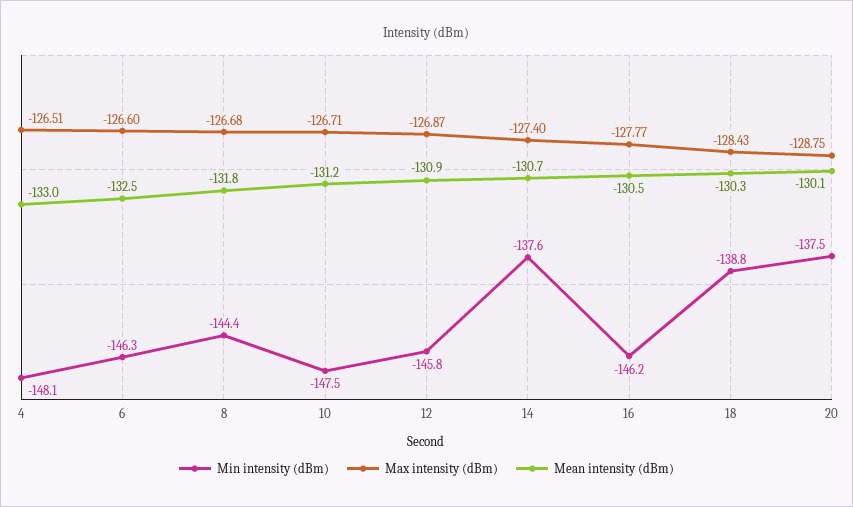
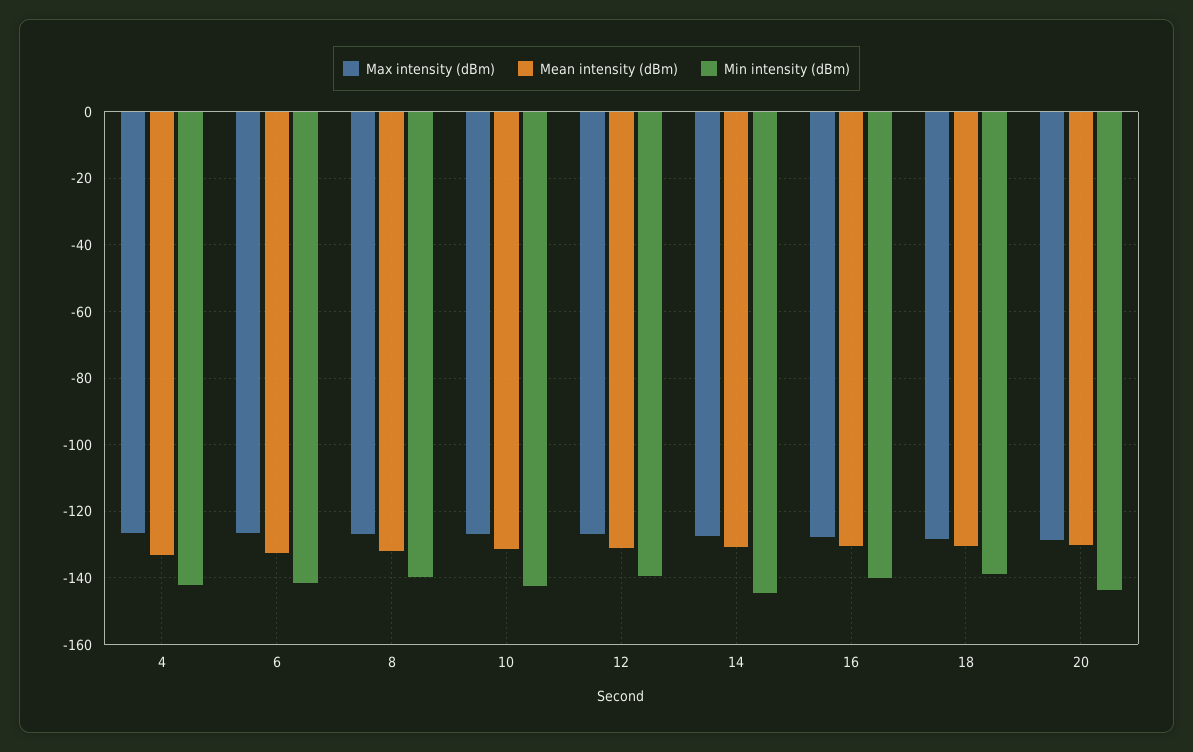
Min intensity (dBm), 4: -148.1 -> -142
Min intensity (dBm), 6: -146.3 -> -142
Min intensity (dBm), 8: -144.4 -> -140
Min intensity (dBm), 10: -147.5 -> -142
Min intensity (dBm), 12: -145.8 -> -140
Min intensity (dBm), 14: -137.6 -> -144
Min intensity (dBm), 16: -146.2 -> -140
Min intensity (dBm), 20: -137.5 -> -144

